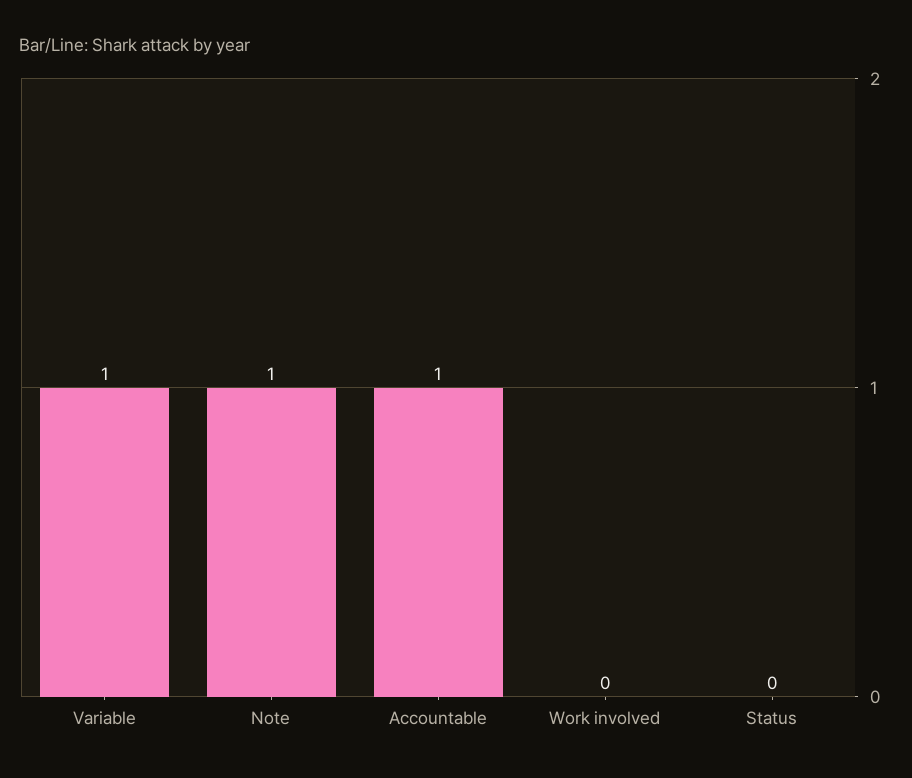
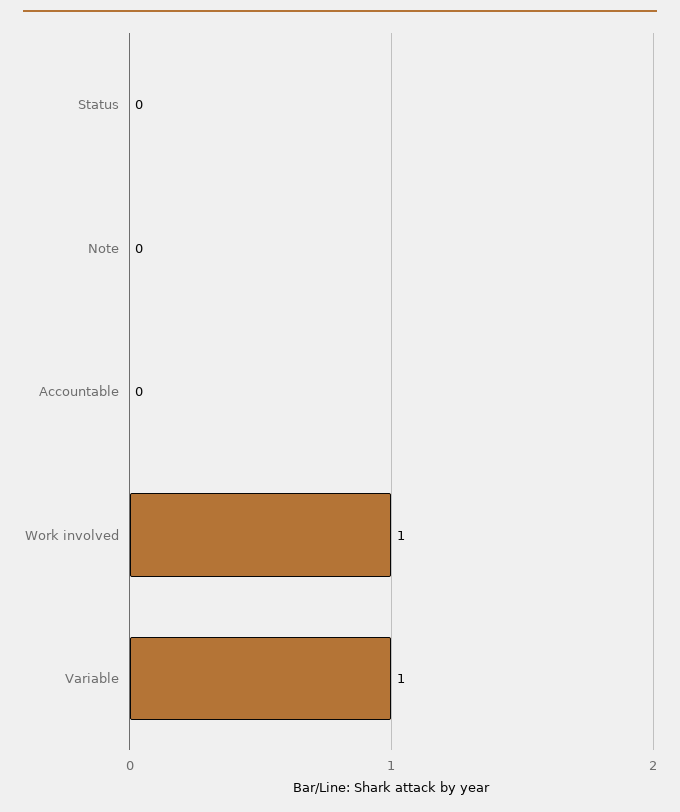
Note: 1 -> 0
Accountable: 1 -> 0
Work involved: 0 -> 1

